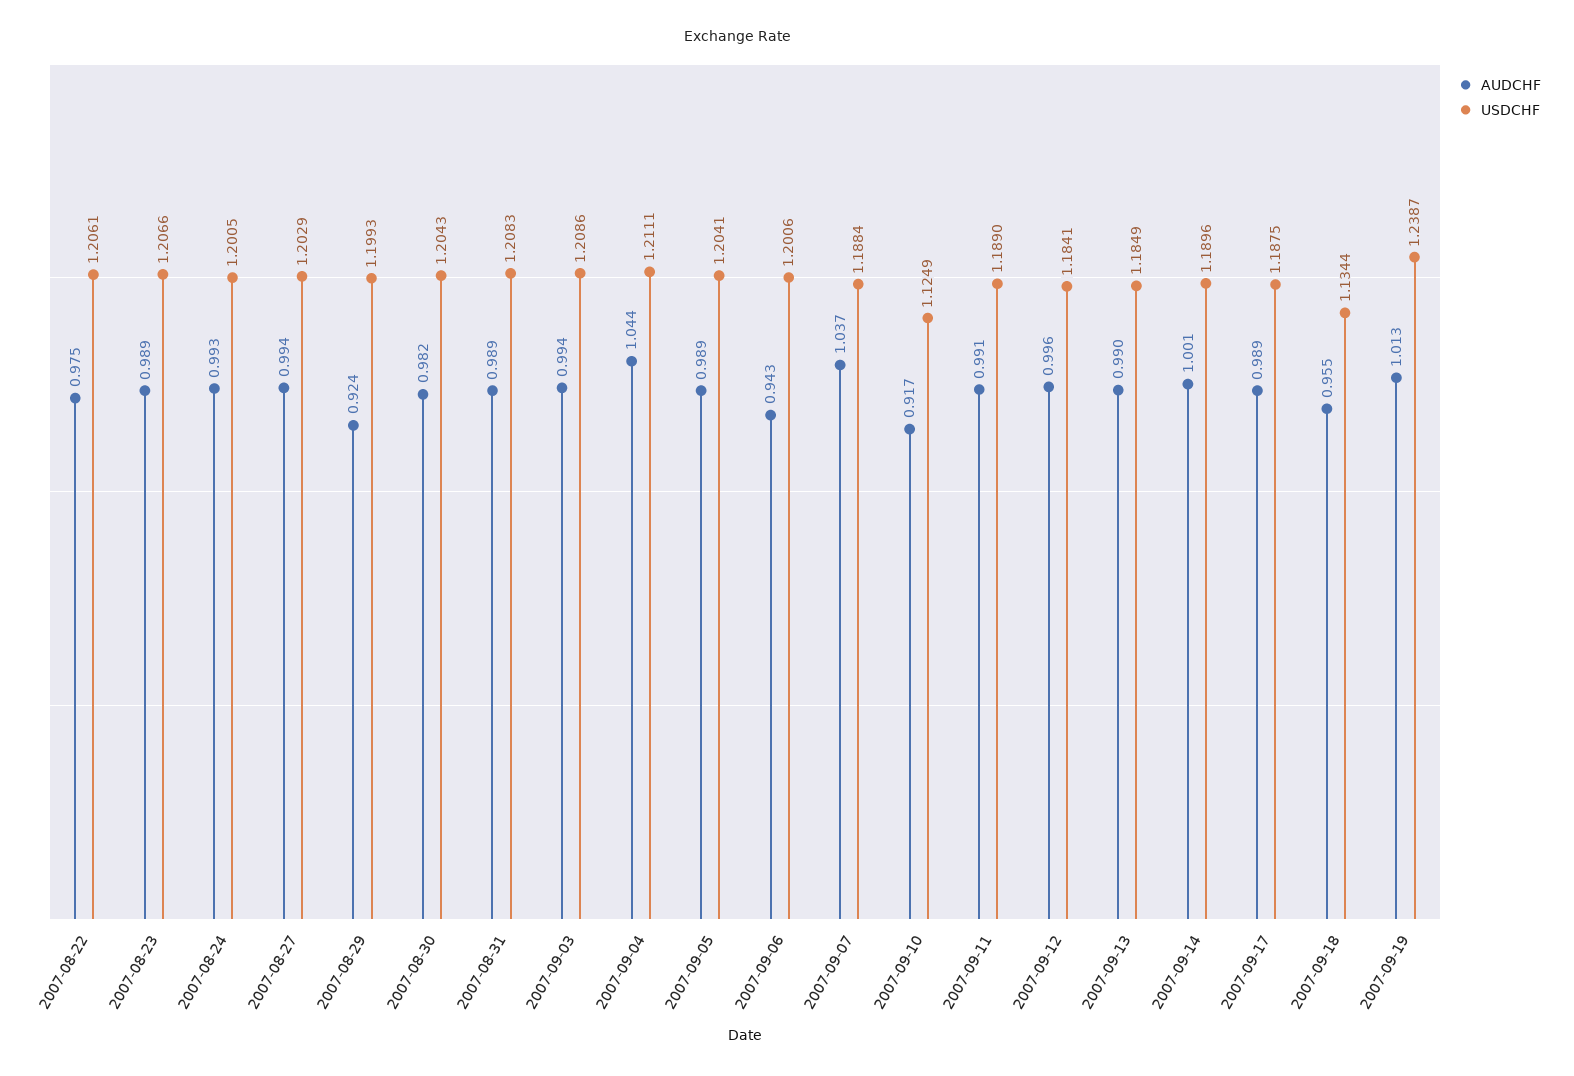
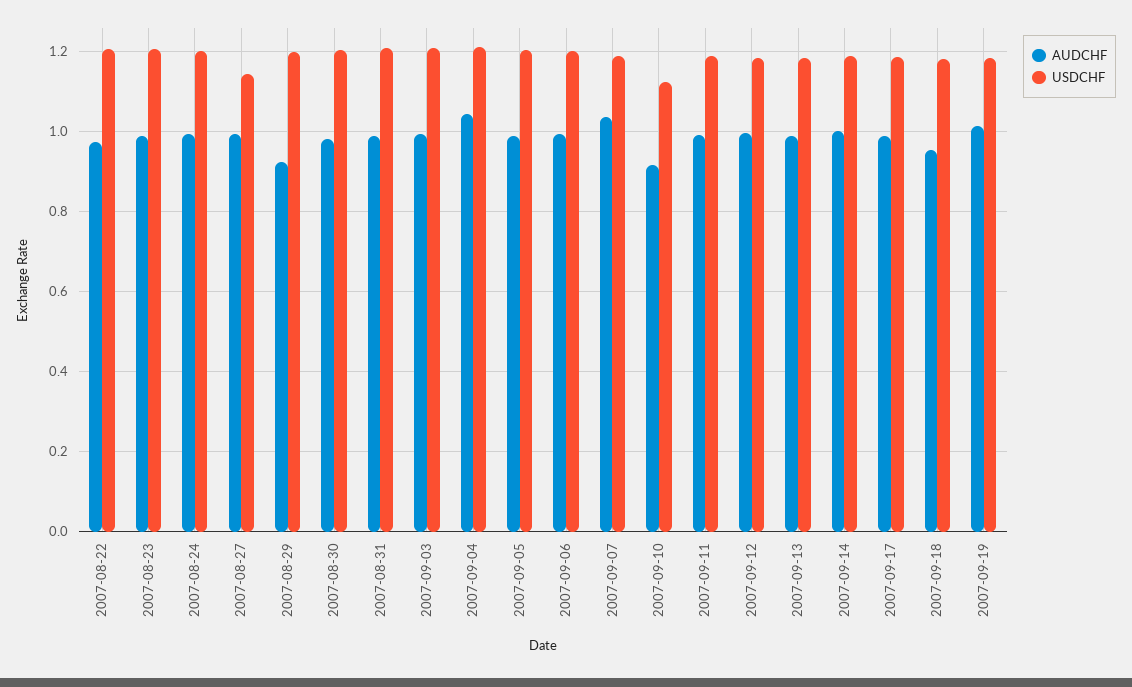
USDCHF, 2007-08-27: 1.2029 -> 1.14
AUDCHF, 2007-09-06: 0.943 -> 1
USDCHF, 2007-09-18: 1.1344 -> 1.18
USDCHF, 2007-09-19: 1.2387 -> 1.18

